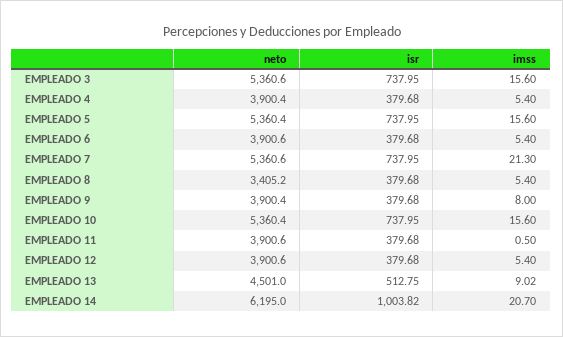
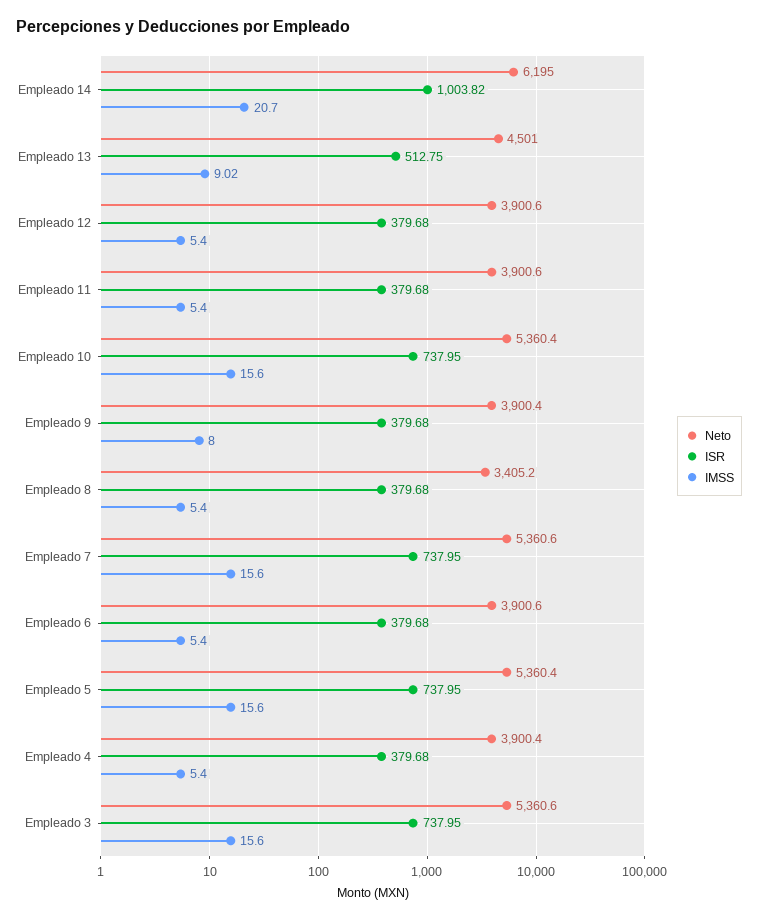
imss, EMPLEADO 7: 21.3 -> 15.6
imss, EMPLEADO 11: 0.5 -> 5.4

